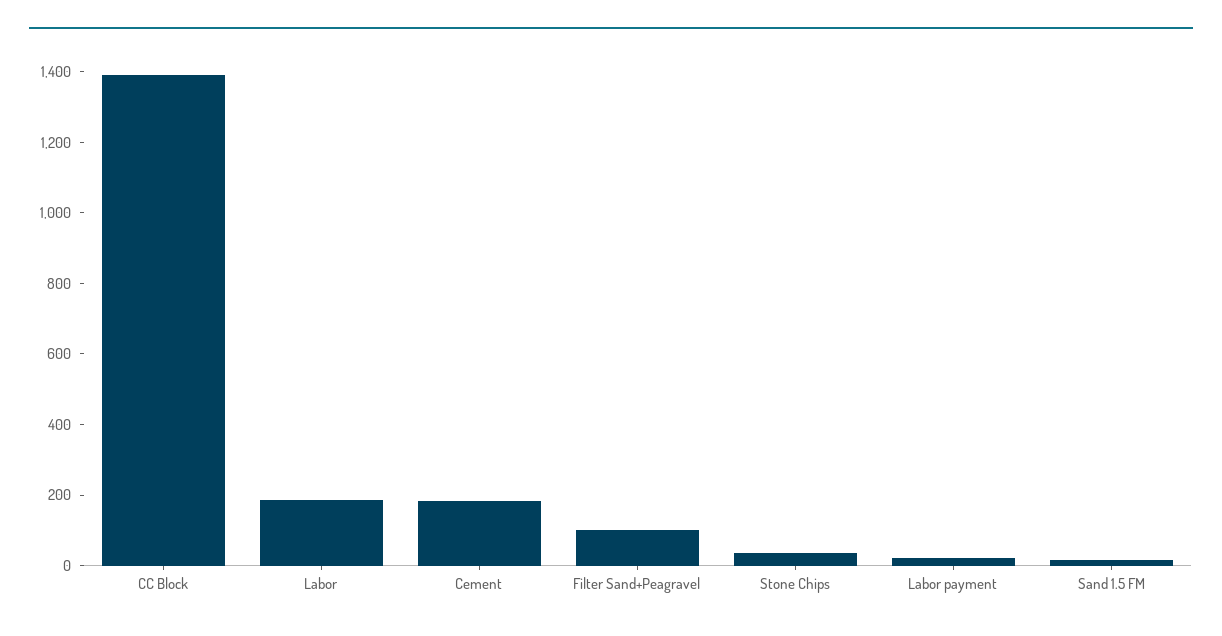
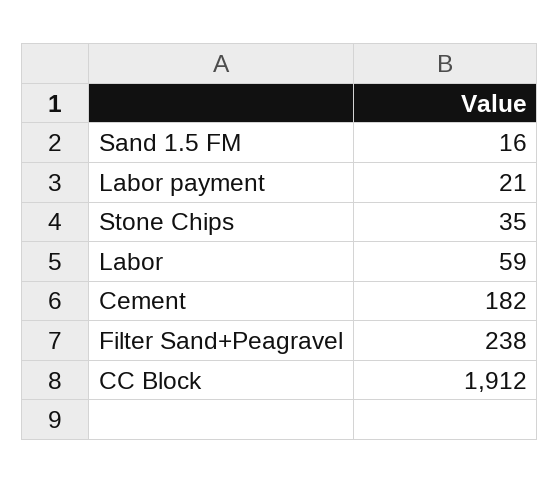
CC Block: 1400 -> 1912
Labor: 200 -> 59
Filter Sand+Peagravel: 100 -> 238

